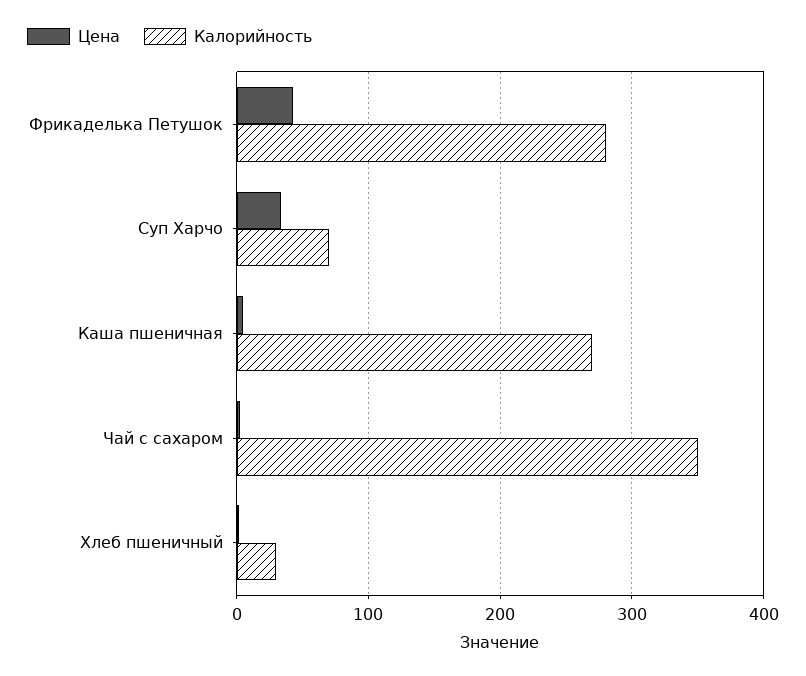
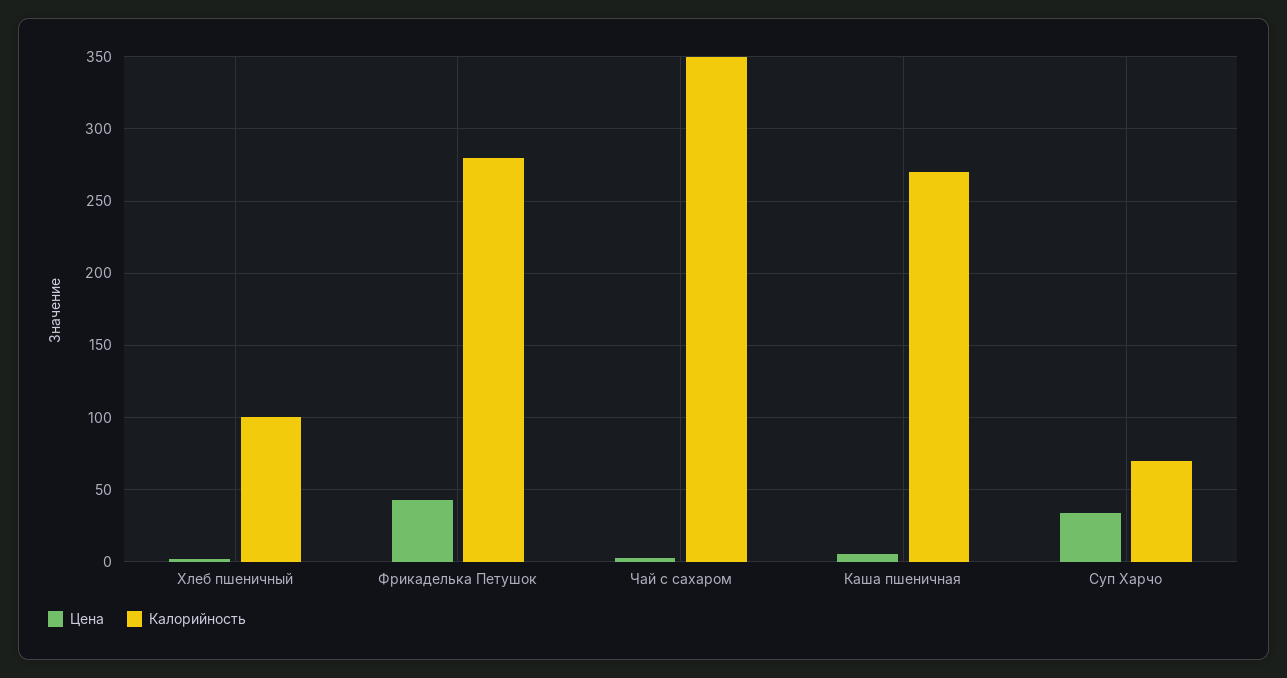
Калорийность, Хлеб пшеничный: 30 -> 100

